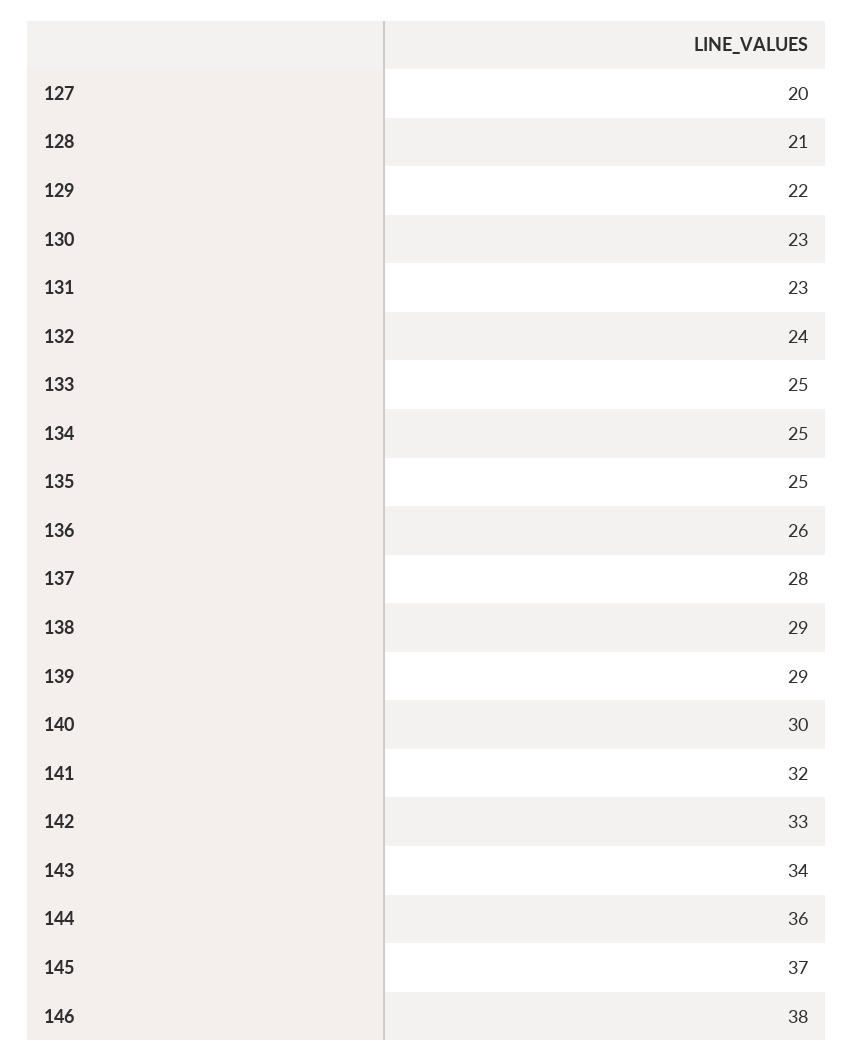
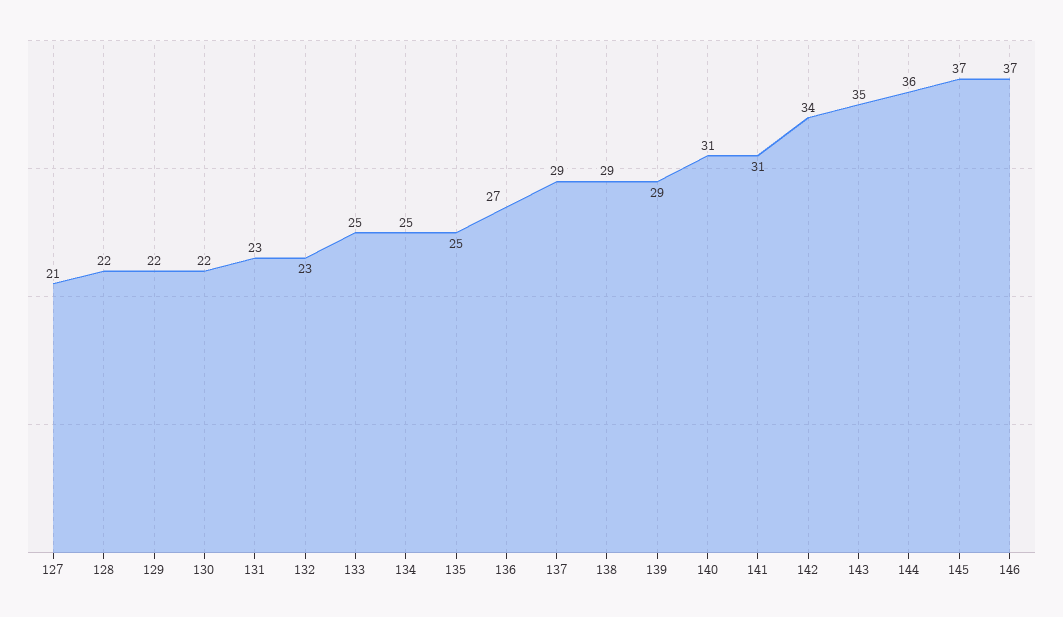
127: 20 -> 21
128: 21 -> 22
130: 23 -> 22
132: 24 -> 23
136: 26 -> 27
137: 28 -> 29
140: 30 -> 31
141: 32 -> 31
142: 33 -> 34
143: 34 -> 35
146: 38 -> 37

